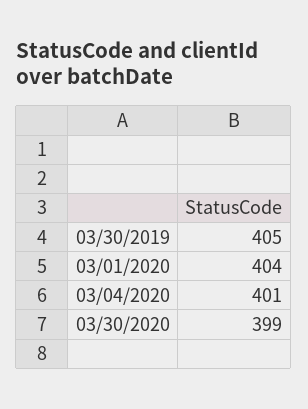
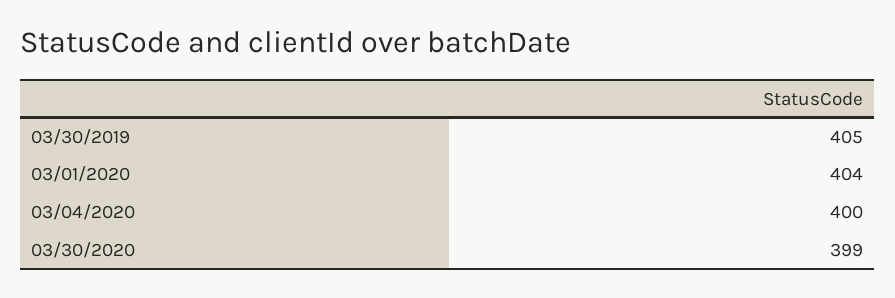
03/04/2020: 401 -> 400

